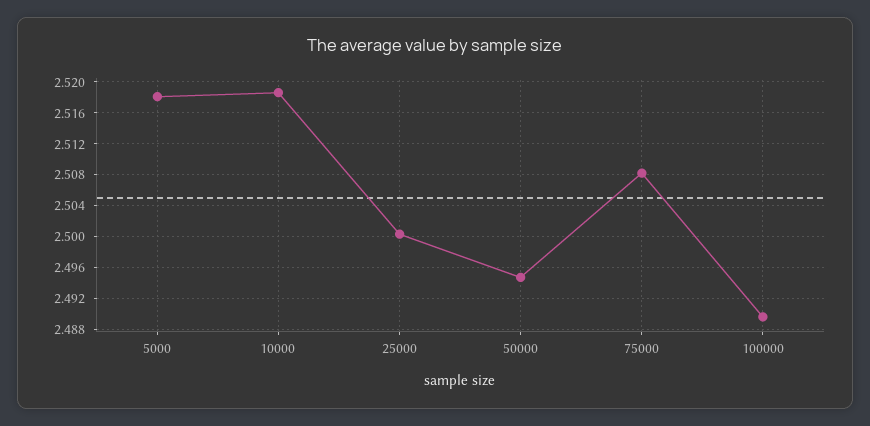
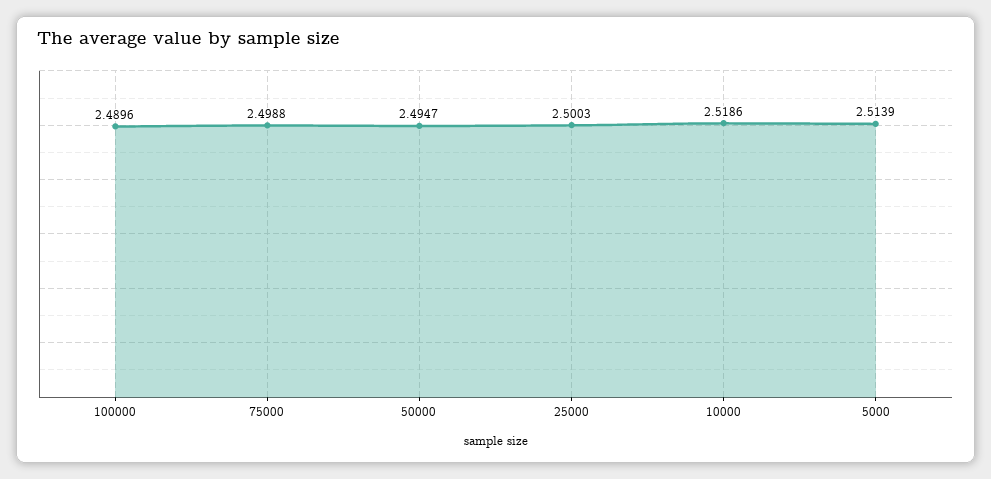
5000: 2.518 -> 2.5139
75000: 2.508 -> 2.4988

